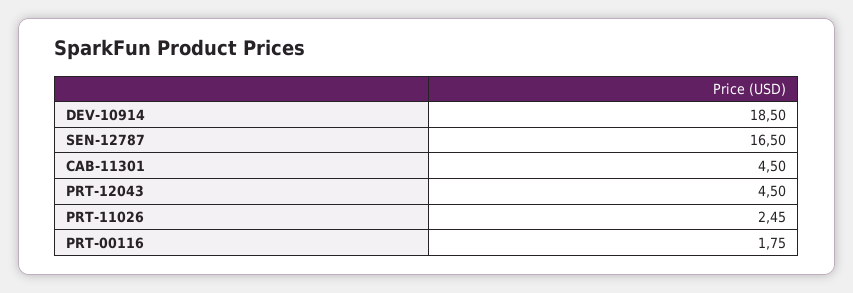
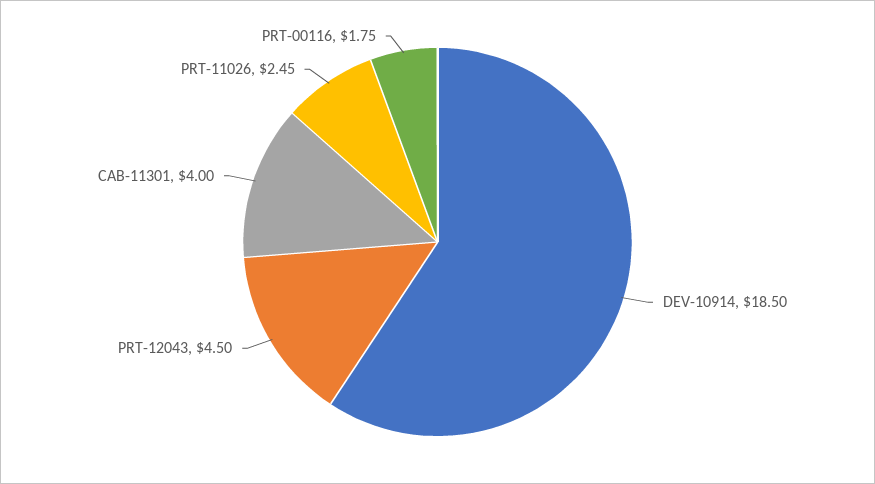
SEN-12787: 16.5 -> none
CAB-11301: 4.5 -> 4

